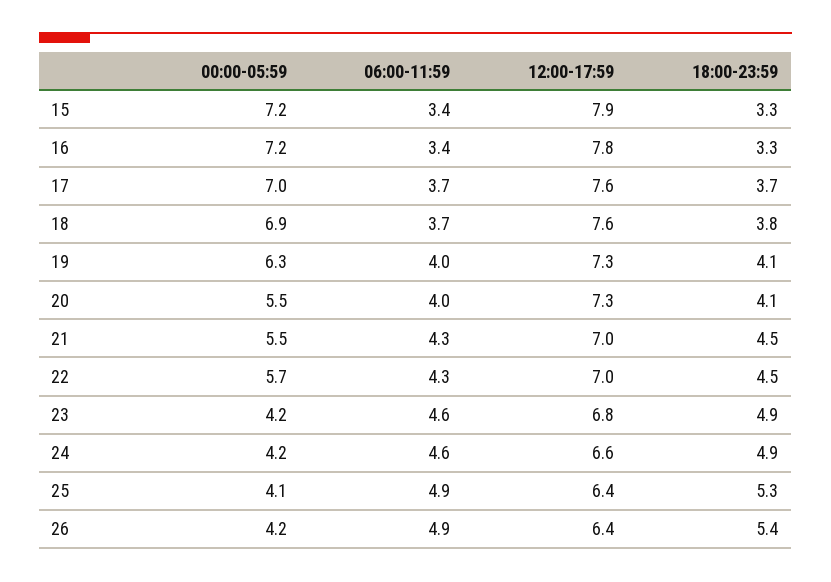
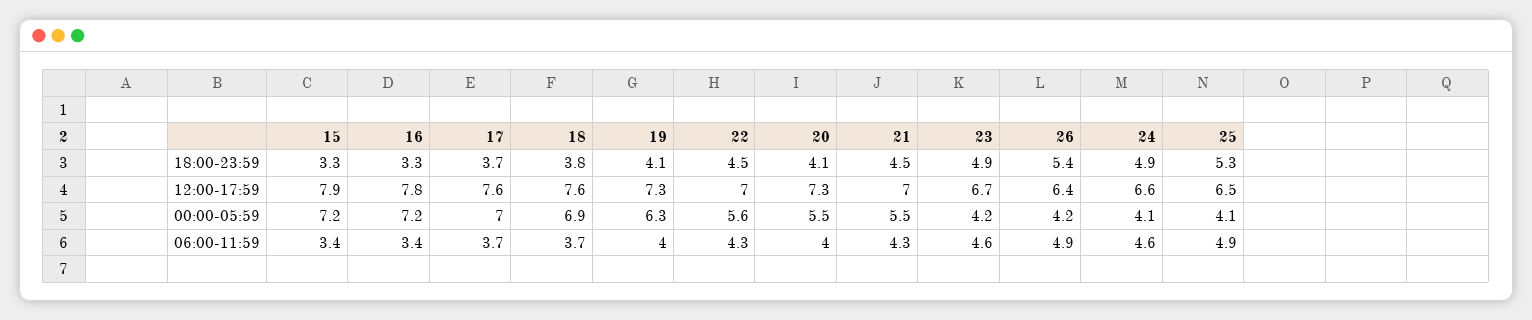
00:00-05:59, 22: 5.7 -> 5.6
12:00-17:59, 23: 6.8 -> 6.7
00:00-05:59, 24: 4.2 -> 4.1
12:00-17:59, 25: 6.4 -> 6.5

